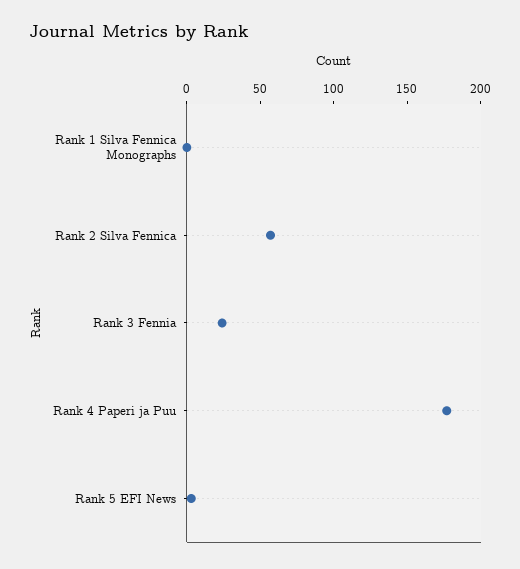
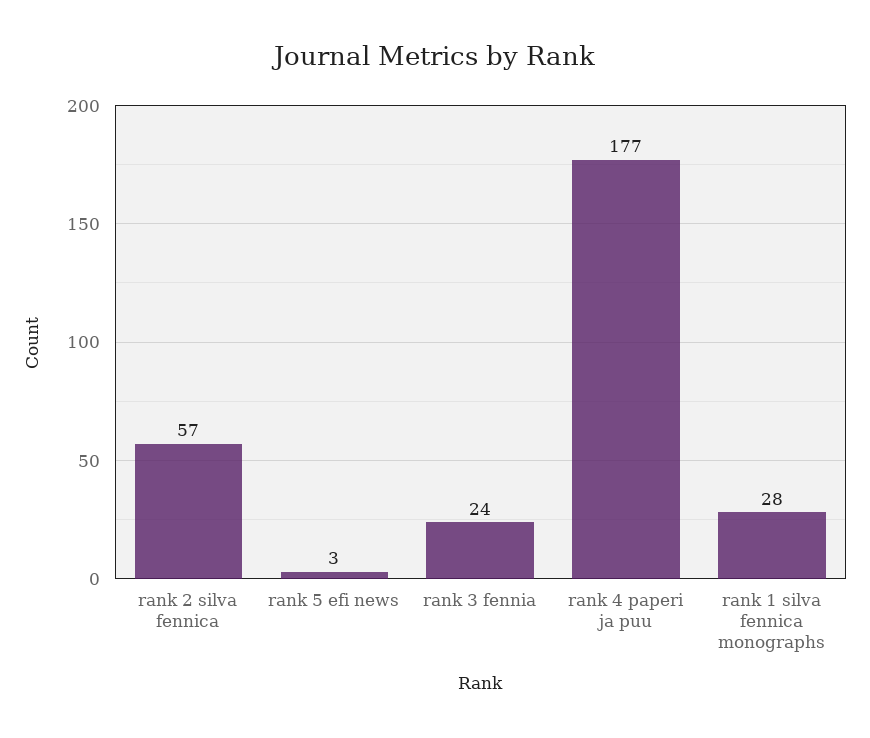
Rank 1 Silva Fennica Monographs: 0 -> 28

